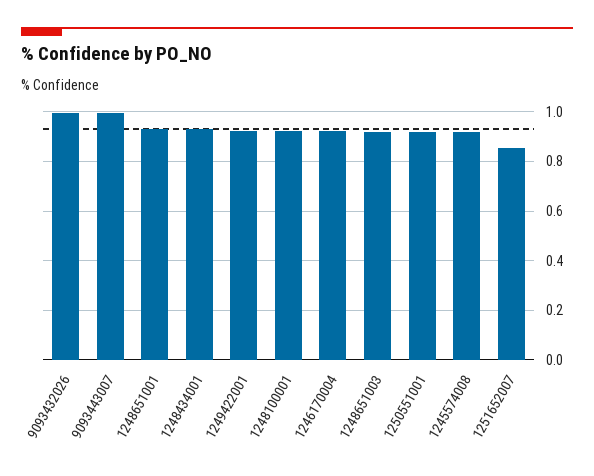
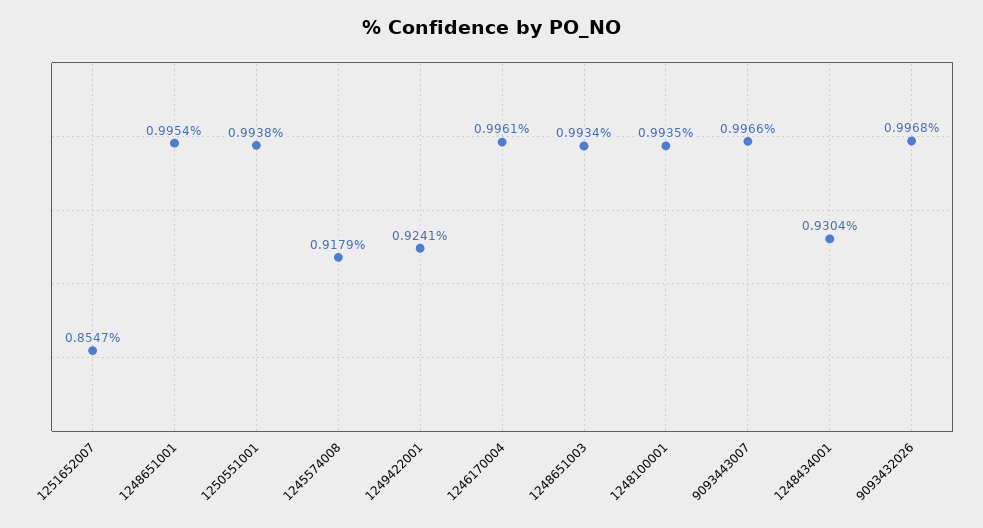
1248651001: 0.925 -> 0.9954
1248100001: 0.925 -> 0.9935
1246170004: 0.925 -> 0.9961
1248651003: 0.925 -> 0.9934
1250551001: 0.925 -> 0.9938

